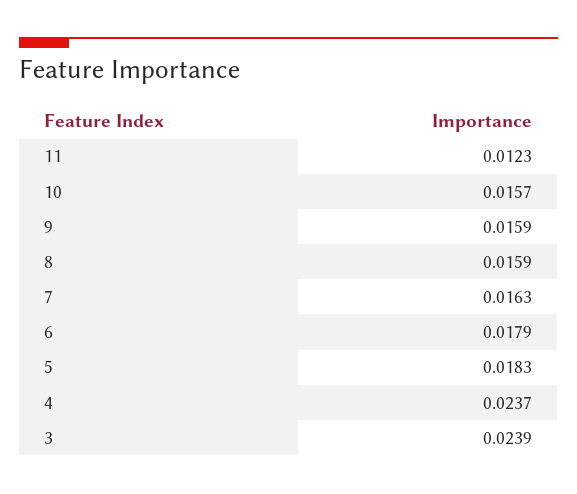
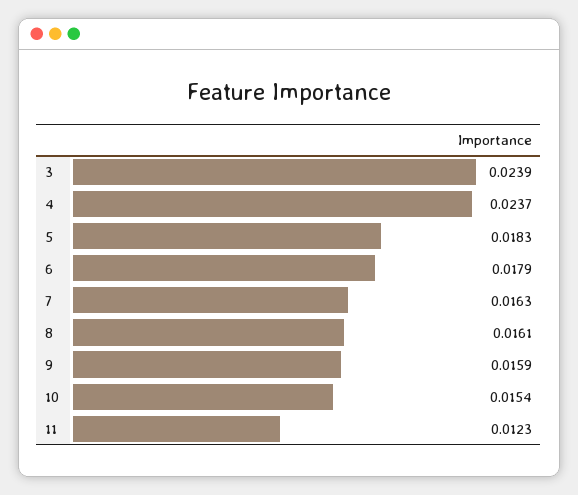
10: 0.0157 -> 0.0154
8: 0.0159 -> 0.0161

